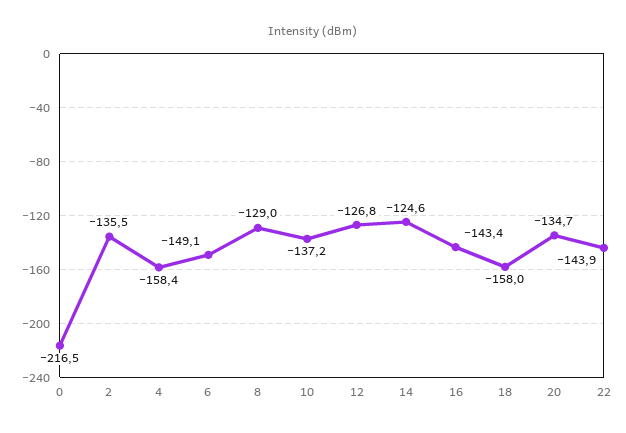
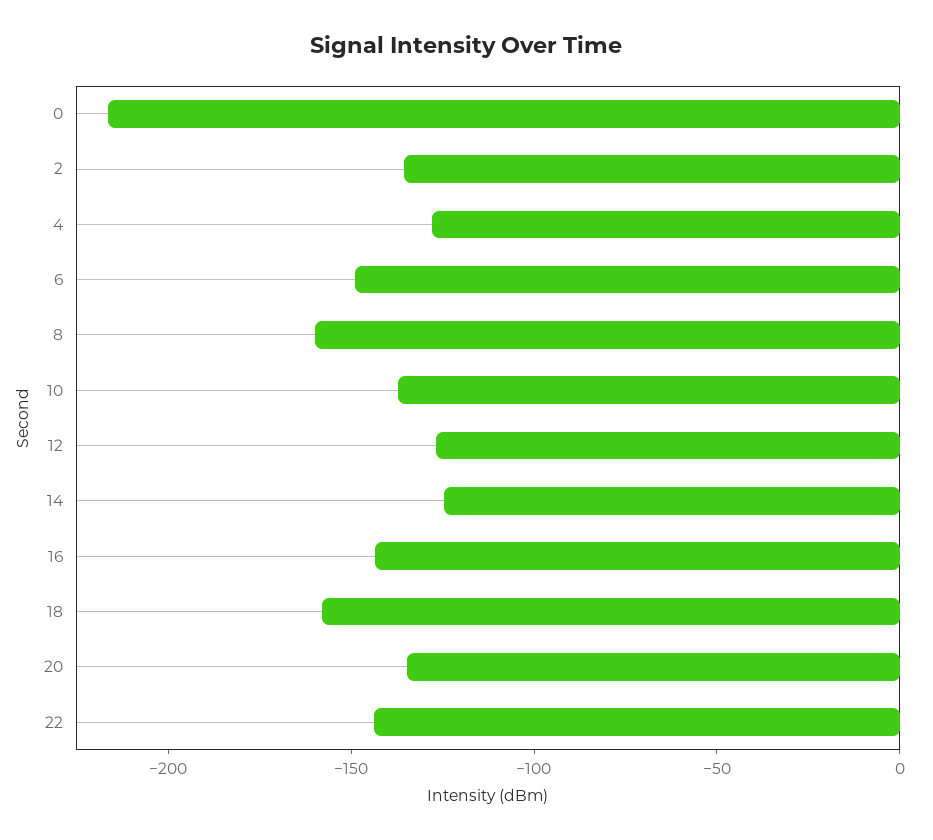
4: -158.4 -> -130
8: -129 -> -160

